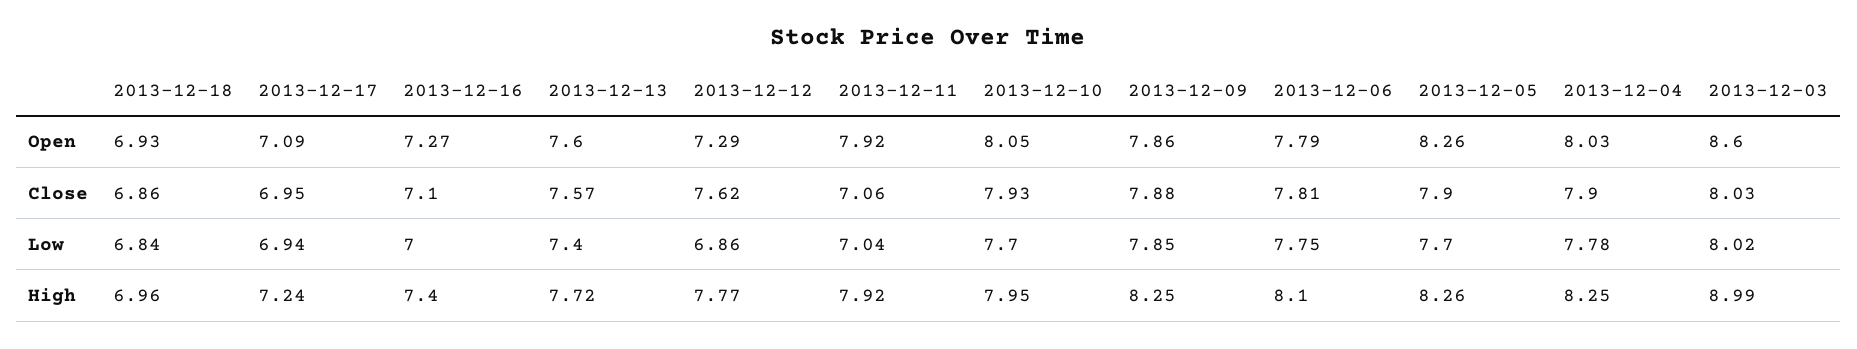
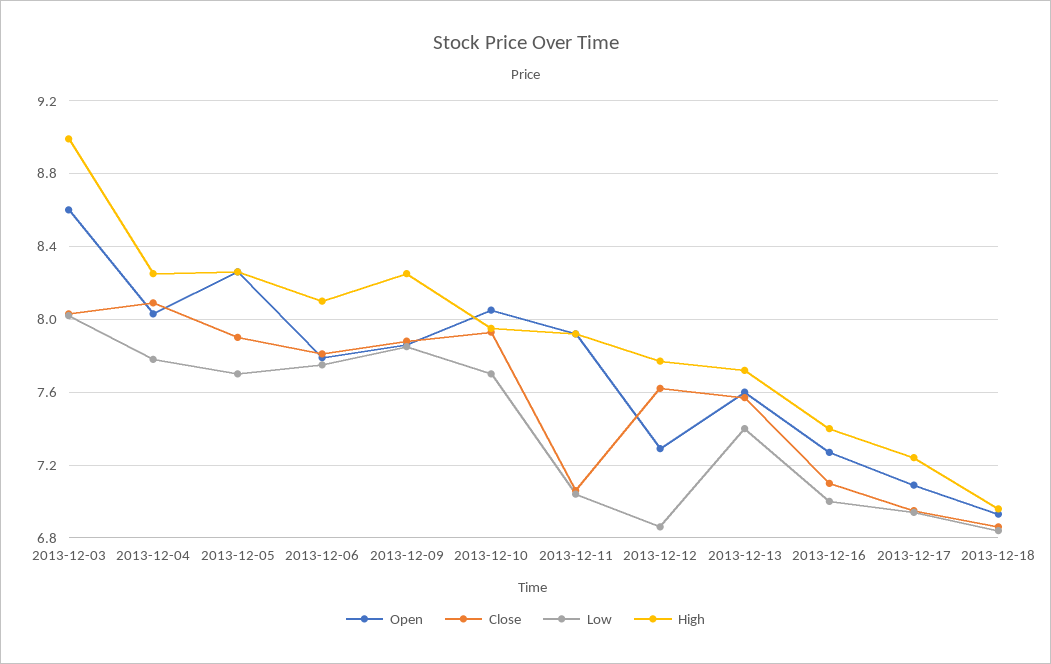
Close, 2013-12-04: 7.9 -> 8.1

